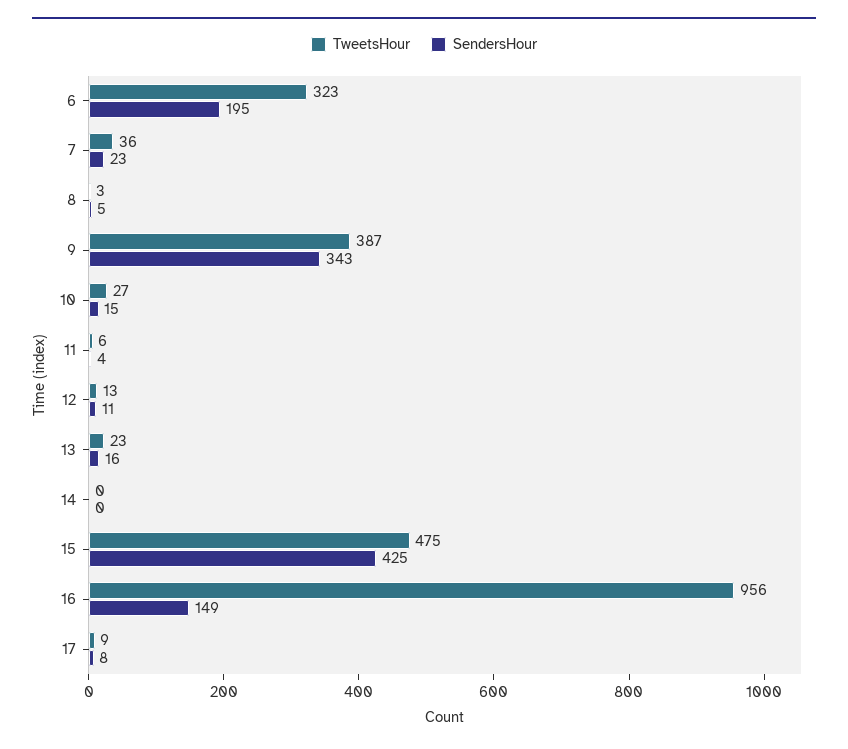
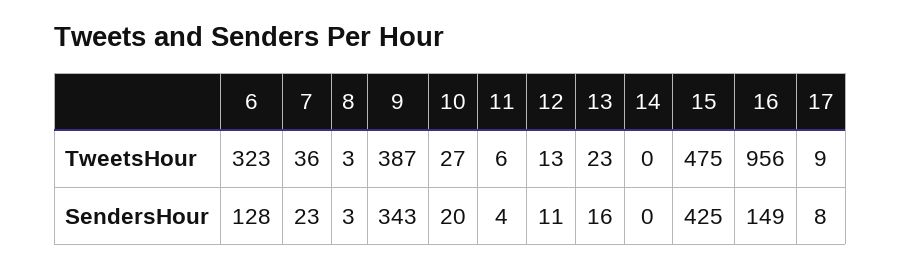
SendersHour, 6: 195 -> 128
SendersHour, 8: 5 -> 3
SendersHour, 10: 15 -> 20

